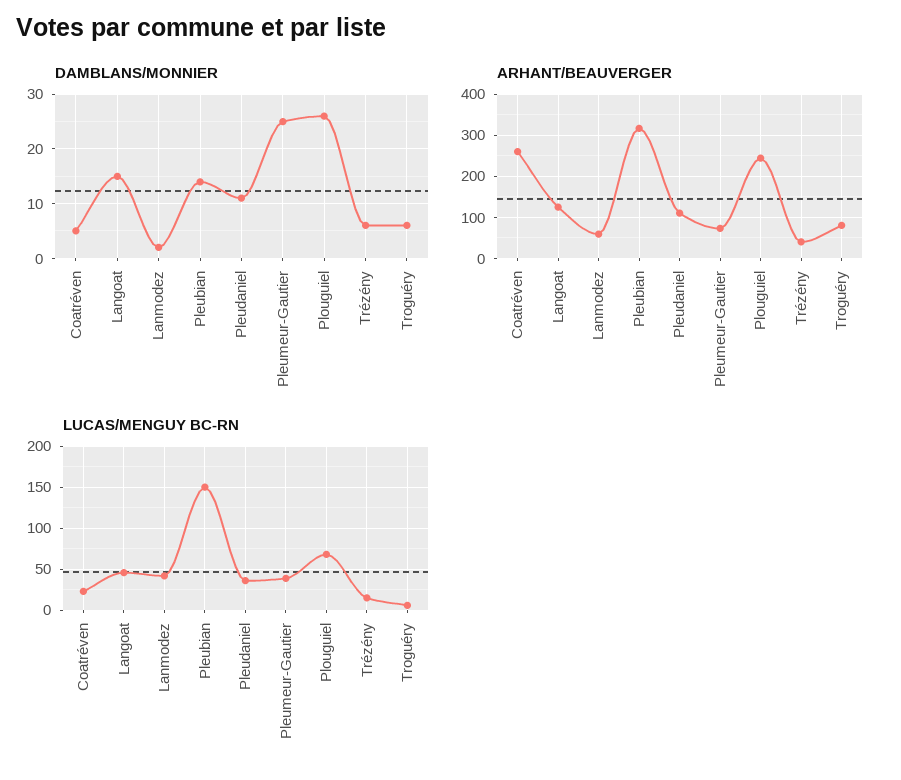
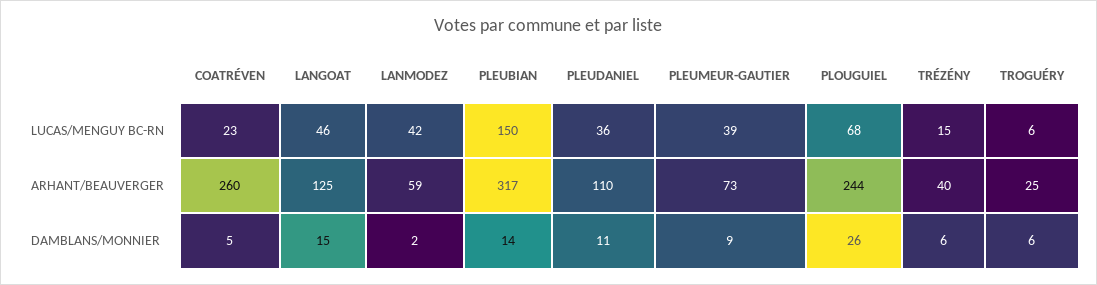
DAMBLANS/MONNIER, Pleumeur-Gautier: 25 -> 9
ARHANT/BEAUVERGER, Troguéry: 80 -> 25

